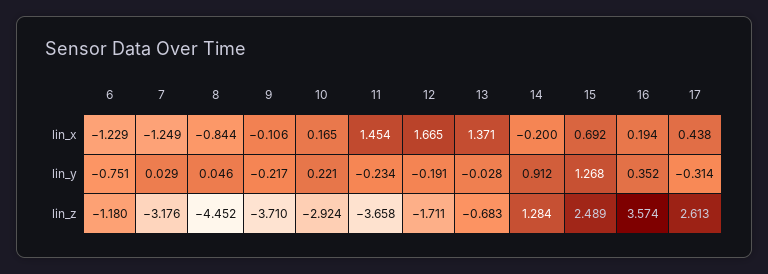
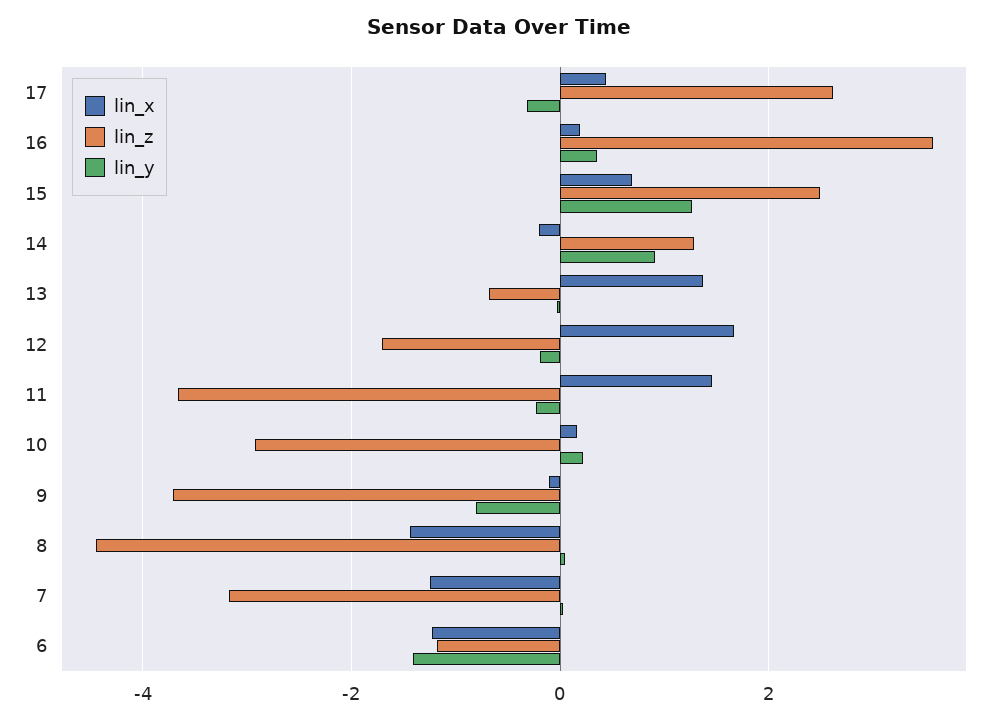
lin_x, 8: -0.844 -> -1.4
lin_y, 6: -0.751 -> -1.4
lin_y, 9: -0.217 -> -0.8

